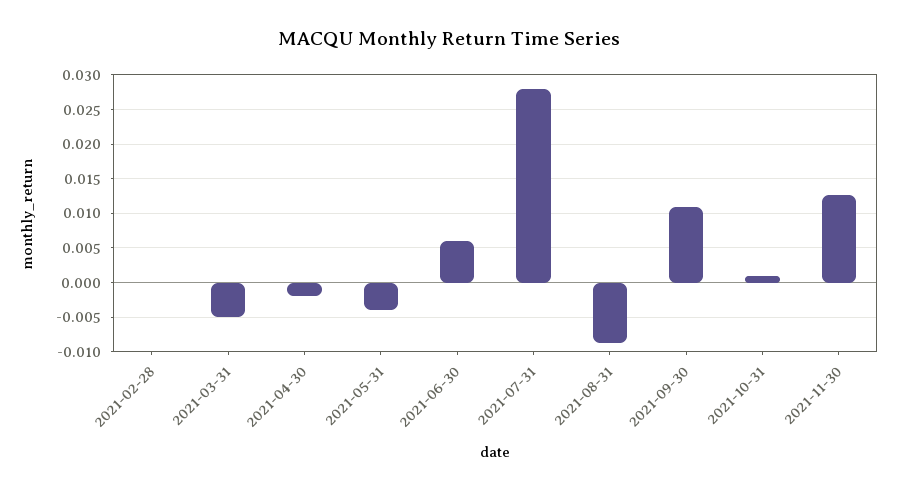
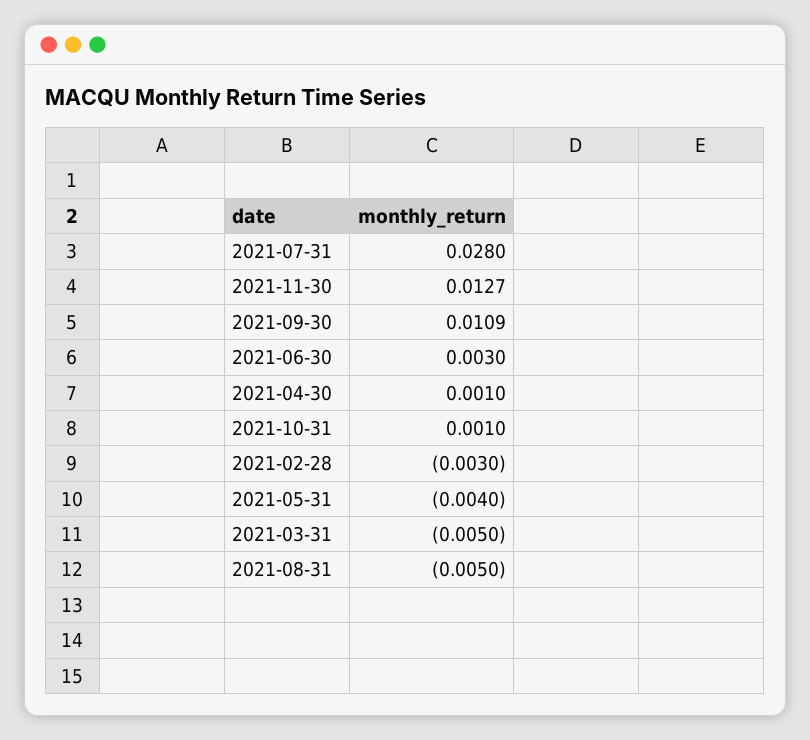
2021-02-28: 0 -> -0.003
2021-04-30: -0.002 -> 0.001
2021-06-30: 0.006 -> 0.003
2021-08-31: -0.009 -> -0.005

